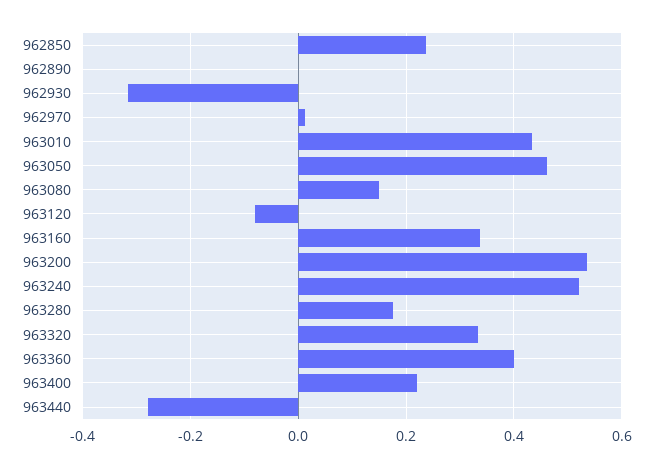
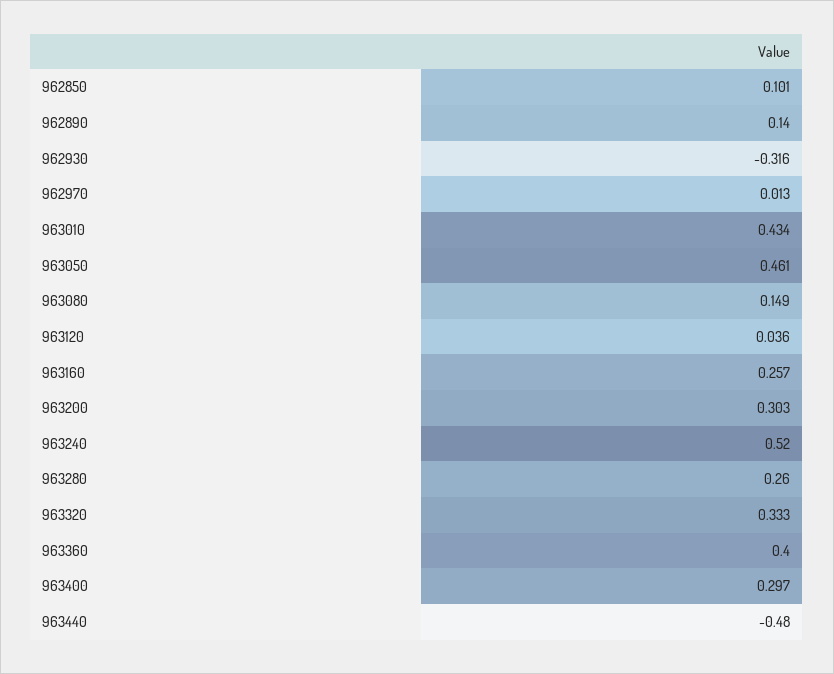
962850: 0.24 -> 0.101
962890: 0 -> 0.14
963120: -0.08 -> 0.036
963160: 0.34 -> 0.257
963200: 0.54 -> 0.303
963280: 0.18 -> 0.26
963400: 0.22 -> 0.297
963440: -0.28 -> -0.48

